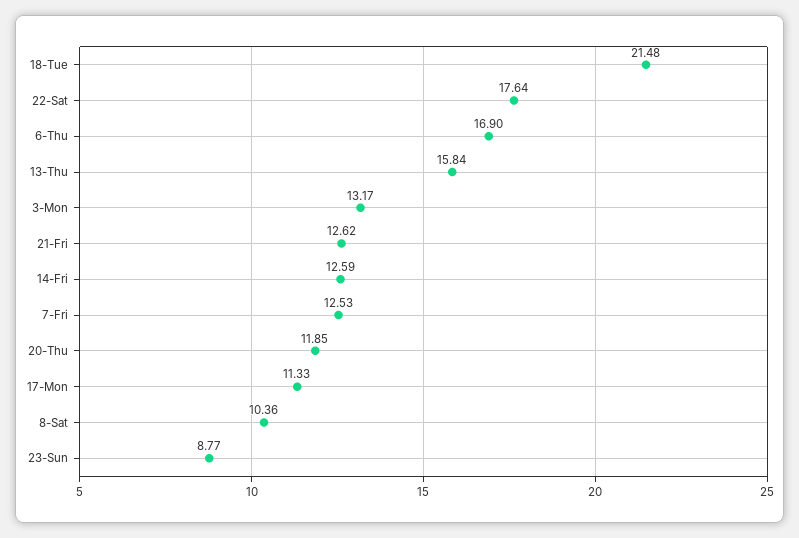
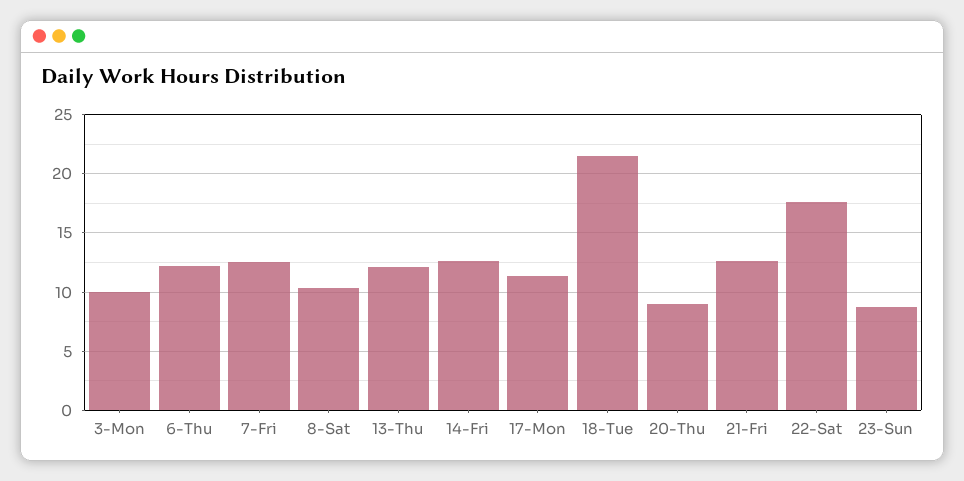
6-Thu: 16.9 -> 12
13-Thu: 15.84 -> 12
3-Mon: 13.17 -> 10
20-Thu: 11.85 -> 9

